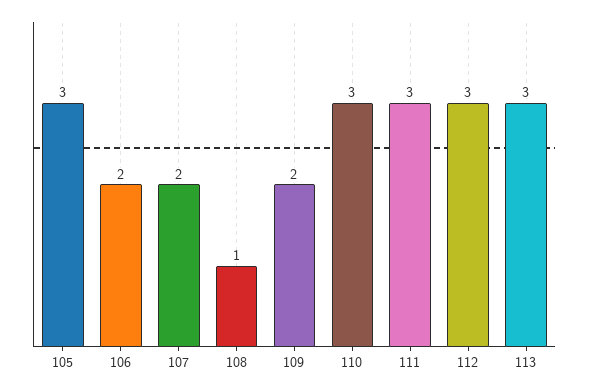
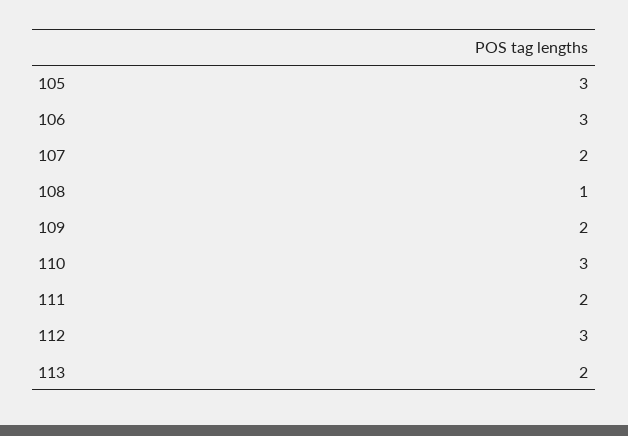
106: 2 -> 3
111: 3 -> 2
113: 3 -> 2

